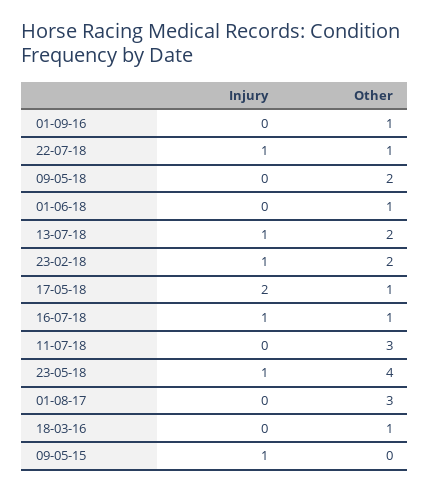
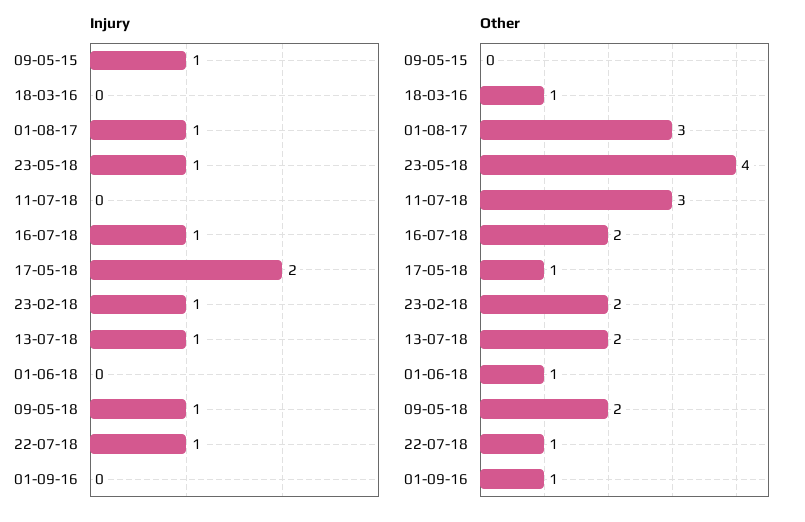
Injury, 09-05-18: 0 -> 1
Other, 16-07-18: 1 -> 2
Injury, 01-08-17: 0 -> 1

